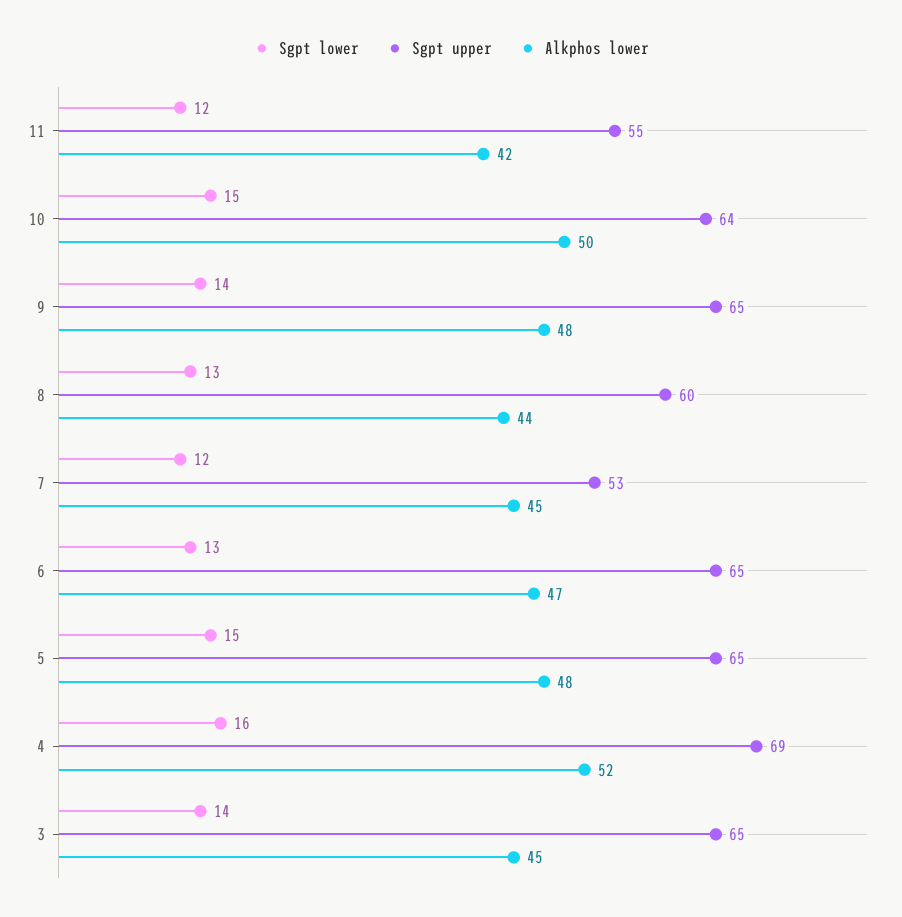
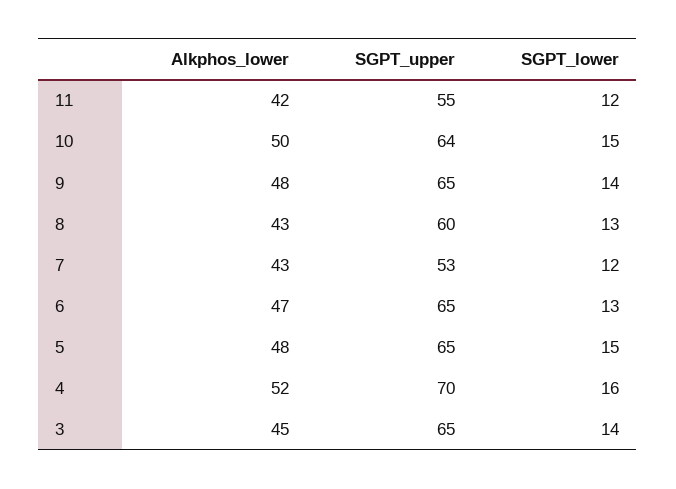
Alkphos lower, 8: 44 -> 43
Alkphos lower, 7: 45 -> 43
Sgpt upper, 4: 69 -> 70

